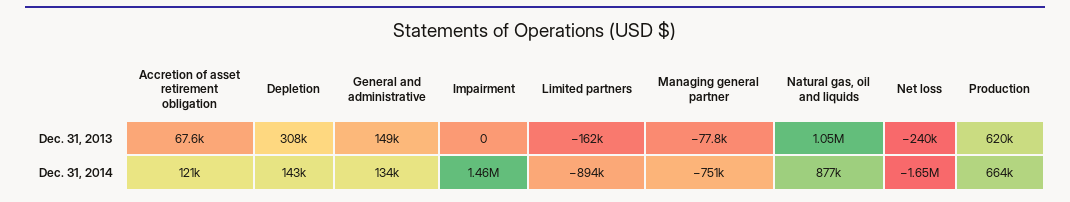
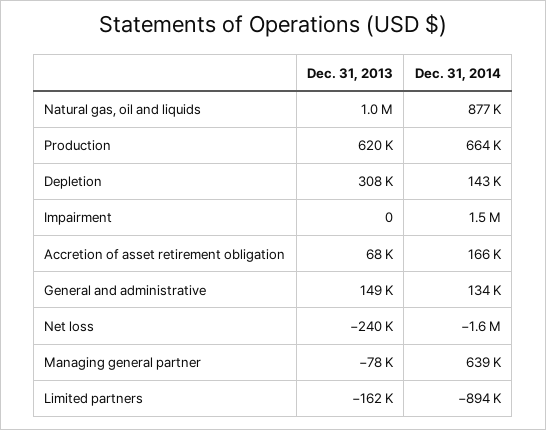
Accretion of asset retirement obligation, Dec. 31, 2014: 121000 -> 166000
Managing general partner, Dec. 31, 2014: -751000 -> 639000

